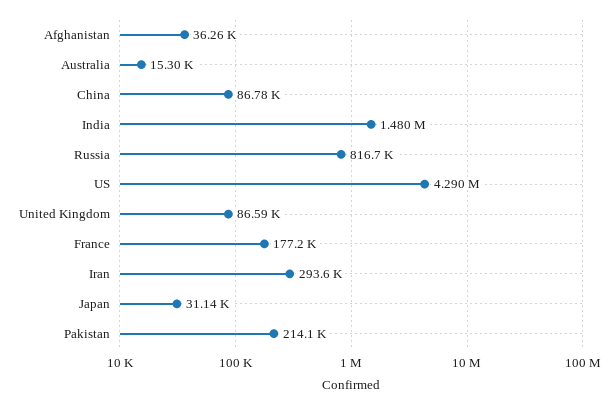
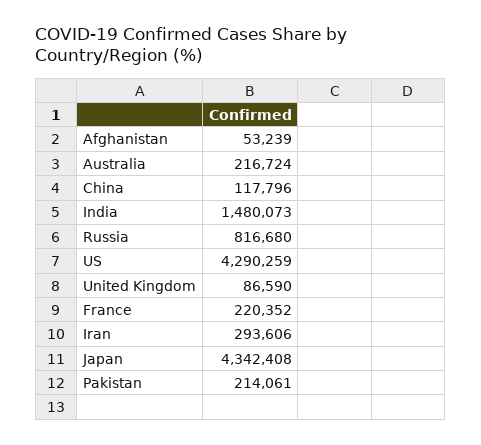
Afghanistan: 36260 -> 53239
Australia: 15300 -> 216724
China: 86780 -> 117796
France: 177200 -> 220352
Japan: 31140 -> 4342408

